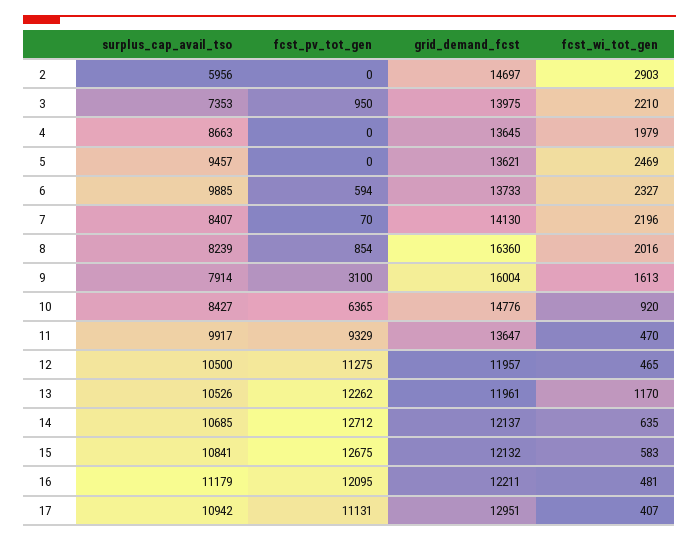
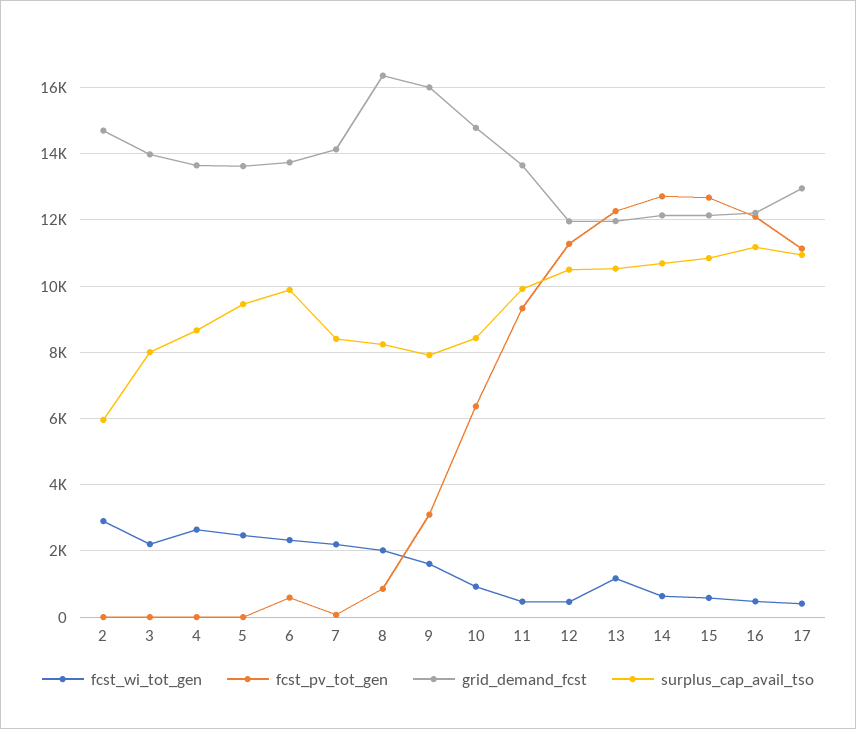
surplus_cap_avail_tso, 3: 7353 -> 8000
fcst_pv_tot_gen, 3: 950 -> 0
fcst_wi_tot_gen, 4: 1979 -> 2600

